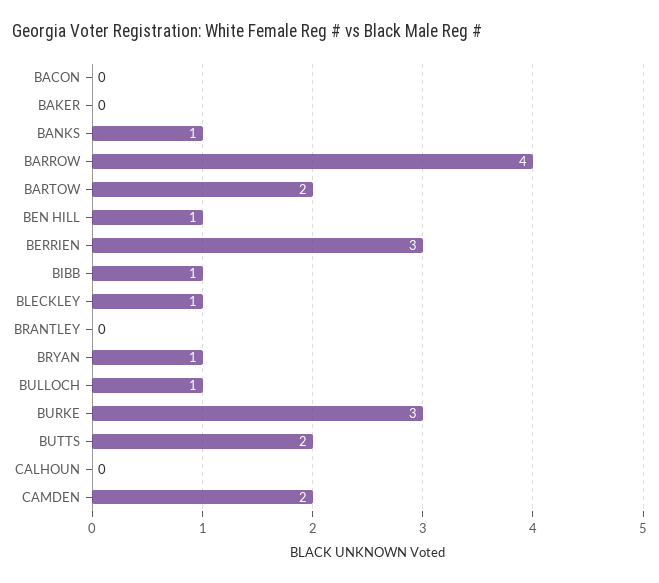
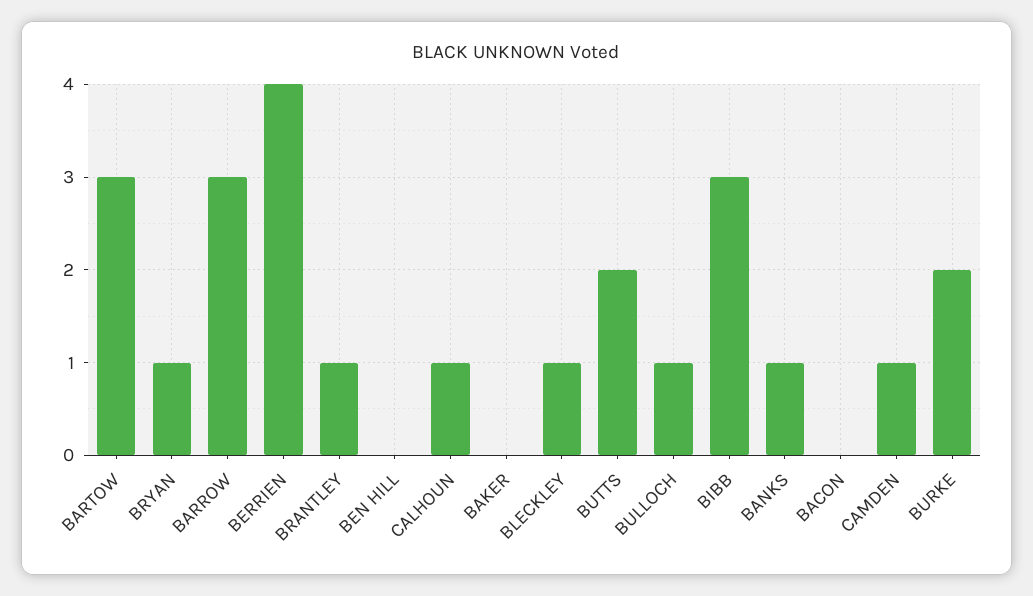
BARROW: 4 -> 3
BARTOW: 2 -> 3
BEN HILL: 1 -> 0
BERRIEN: 3 -> 4
BIBB: 1 -> 3
BRANTLEY: 0 -> 1
BURKE: 3 -> 2
CALHOUN: 0 -> 1
CAMDEN: 2 -> 1

